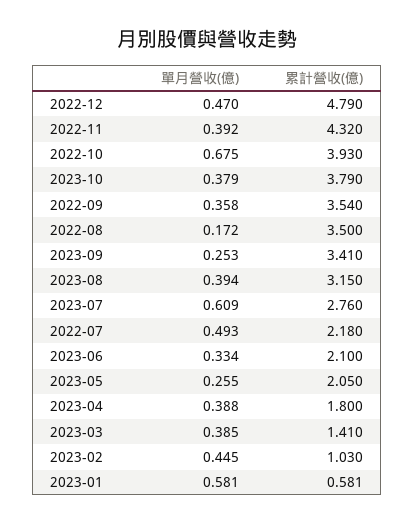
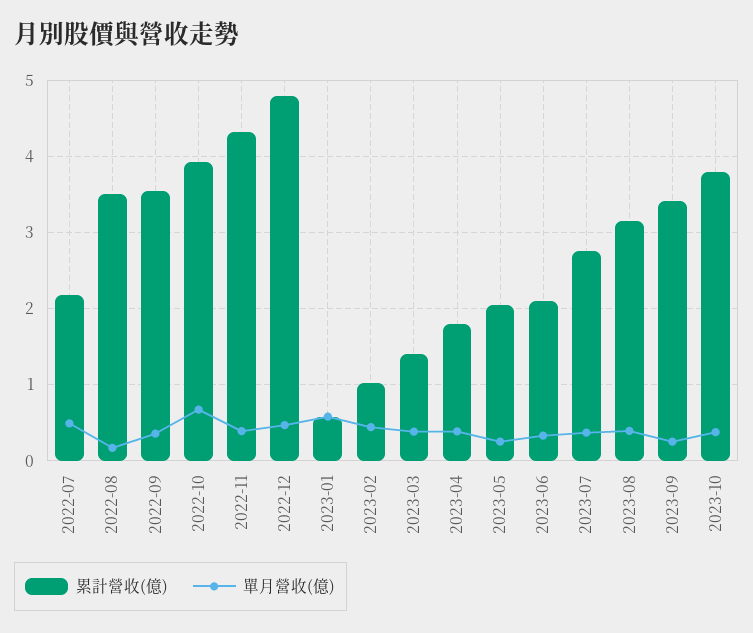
單月營收(億), 2023-07: 0.609 -> 0.4

